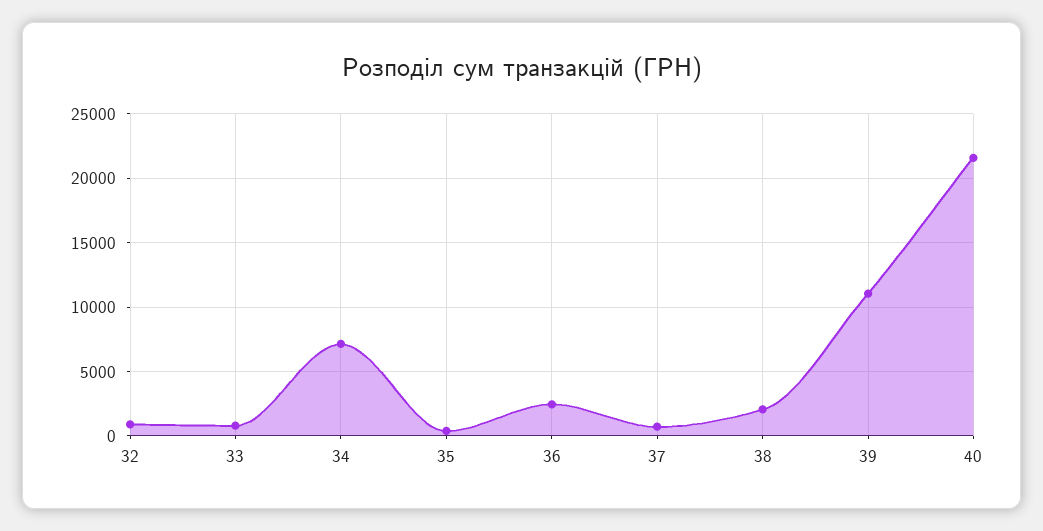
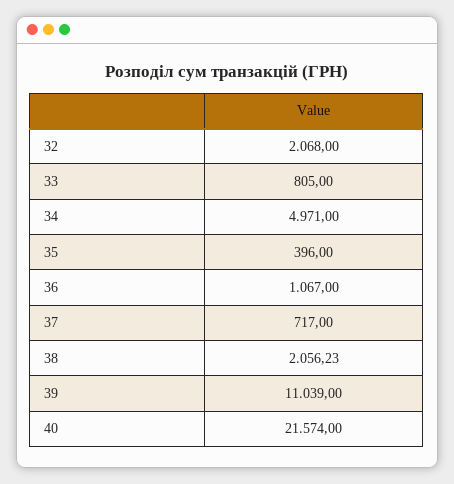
32: 1000 -> 2068
34: 7000 -> 4971
36: 2500 -> 1067

